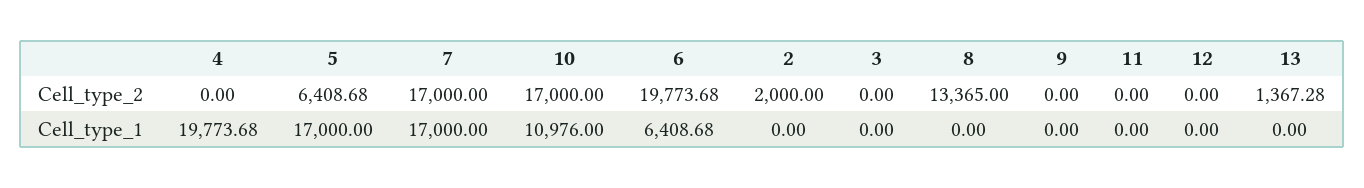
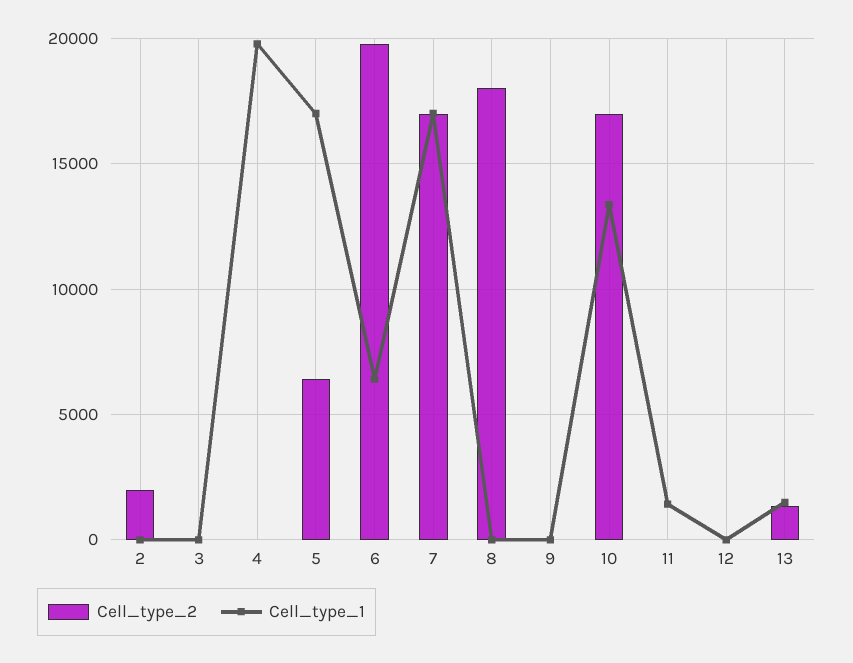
Cell_type_2, 8: 13365 -> 18000
Cell_type_1, 10: 10976 -> 13500
Cell_type_1, 11: 0 -> 1500
Cell_type_1, 13: 0 -> 1500

